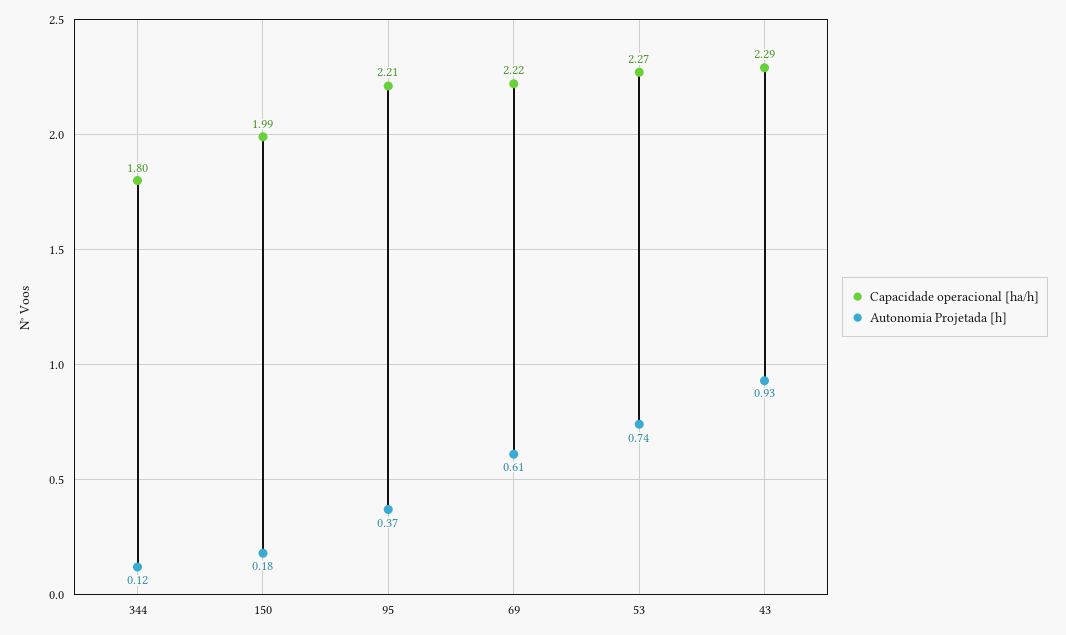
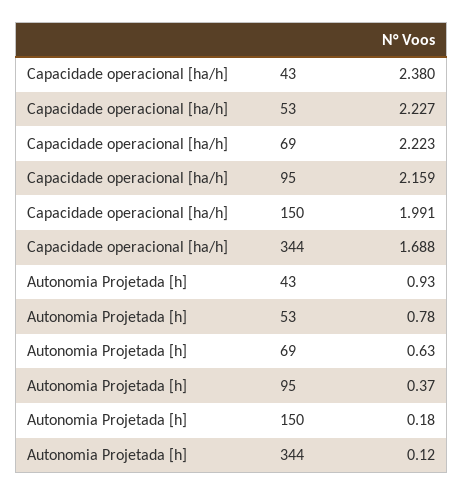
Capacidade operacional [ha/h], 344: 1.8 -> 1.688
Capacidade operacional [ha/h], 95: 2.21 -> 2.159
Autonomia Projetada [h], 69: 0.61 -> 0.63
Capacidade operacional [ha/h], 53: 2.27 -> 2.227
Autonomia Projetada [h], 53: 0.74 -> 0.78
Capacidade operacional [ha/h], 43: 2.29 -> 2.38

